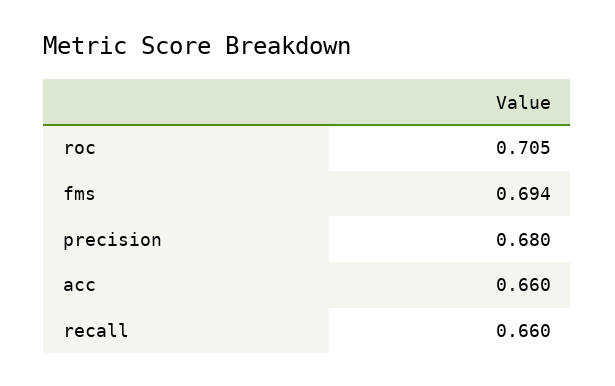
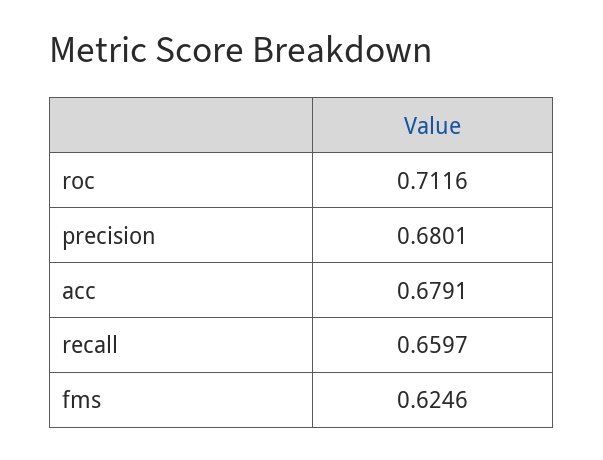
roc: 0.705 -> 0.7116
fms: 0.694 -> 0.6246
acc: 0.66 -> 0.6791

